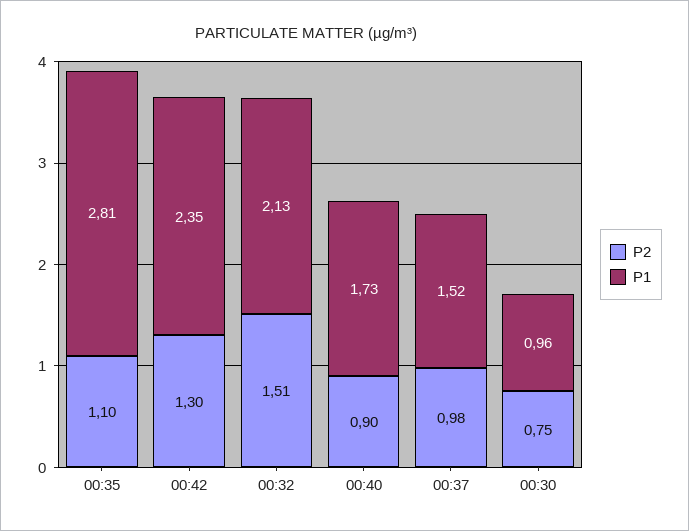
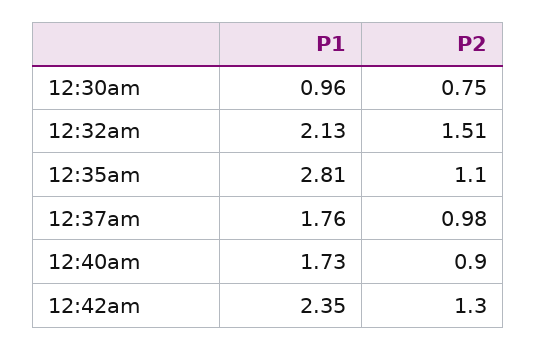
P1, 00:37: 1.52 -> 1.76

